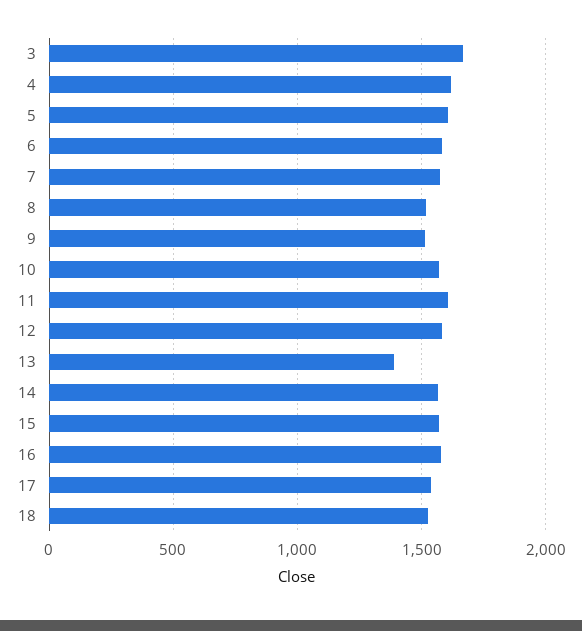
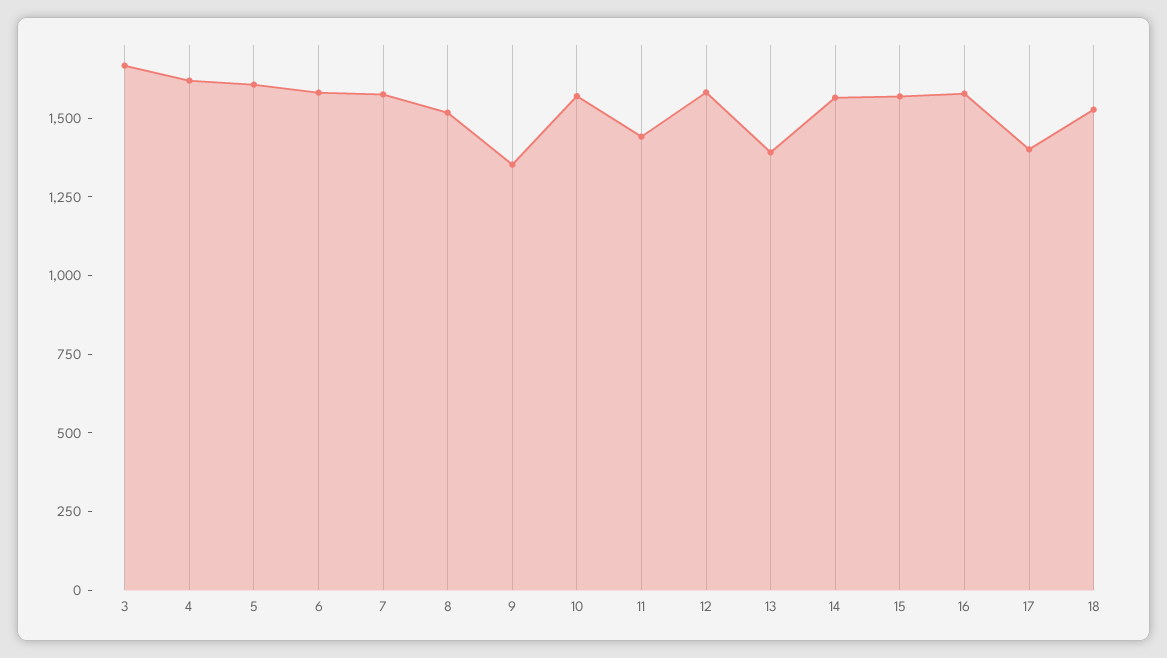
9: 1500 -> 1350
11: 1600 -> 1450
17: 1550 -> 1400

